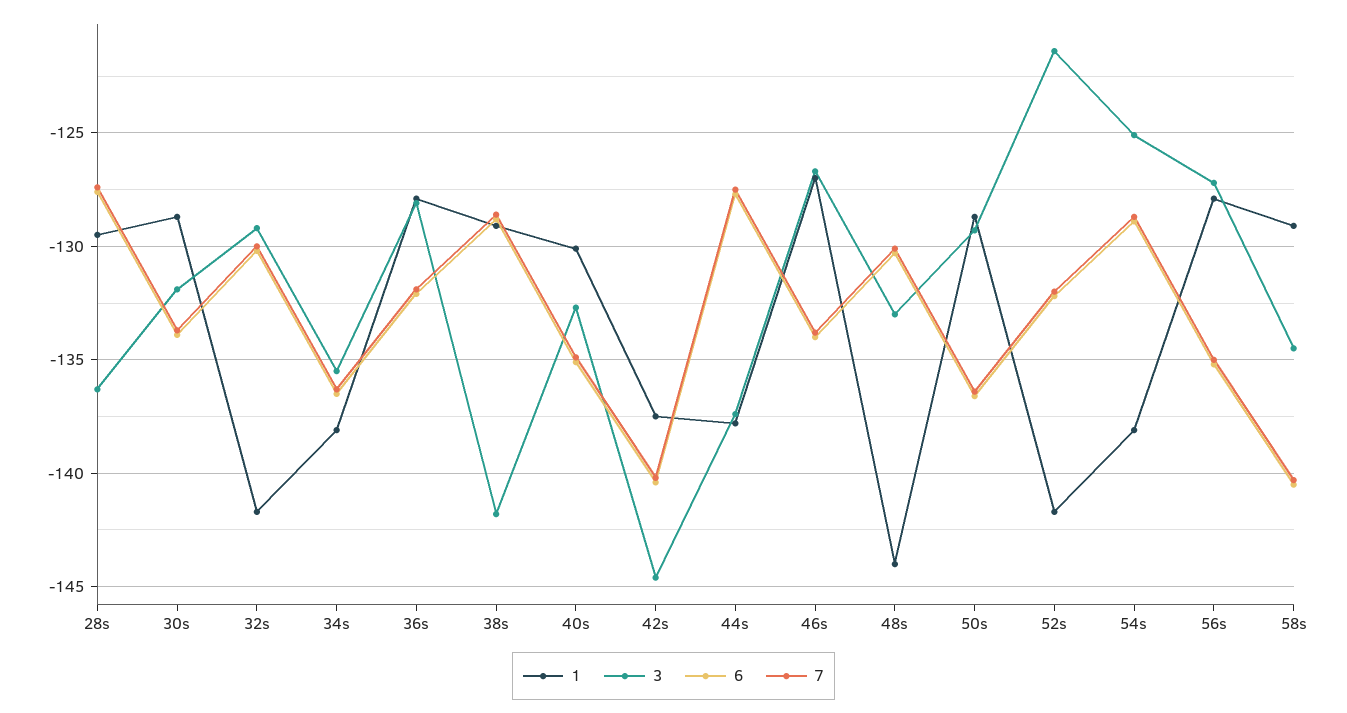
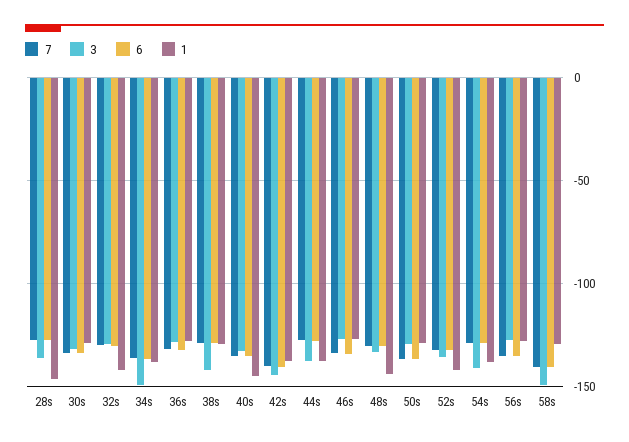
1, 28s: -129.5 -> -145
3, 34s: -135.5 -> -150
1, 40s: -130 -> -145
3, 52s: -121.5 -> -135
3, 54s: -125 -> -140
3, 58s: -134.5 -> -150

